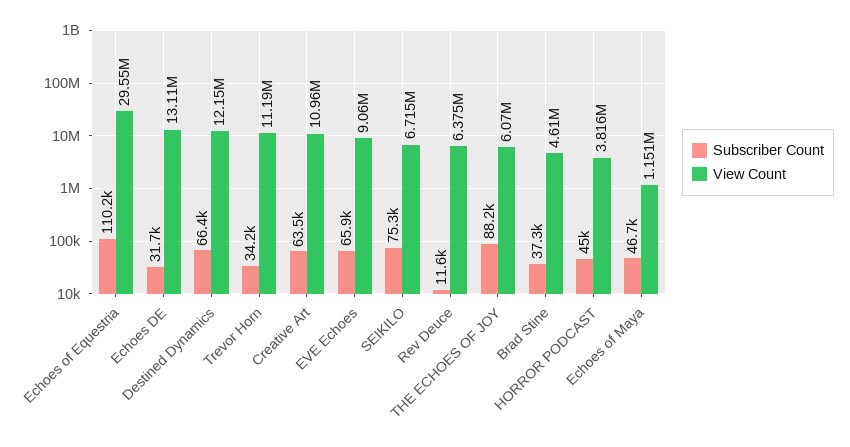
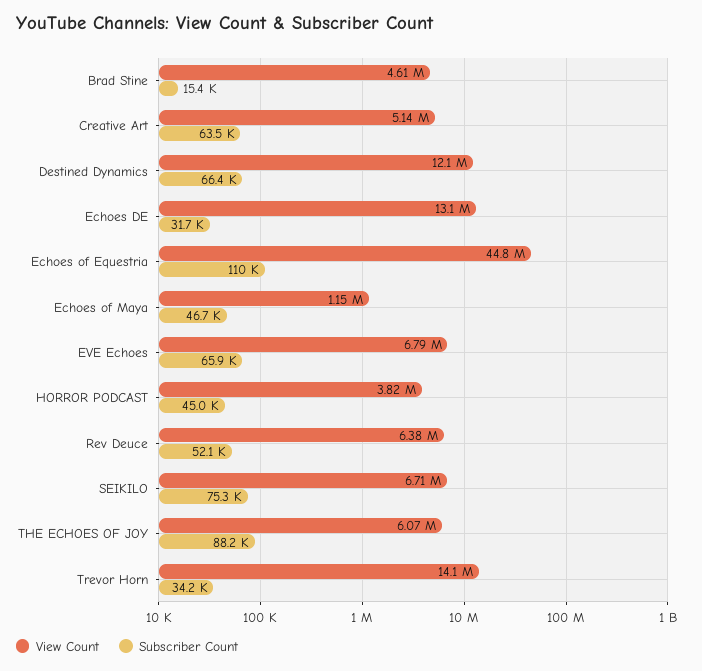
View Count, Echoes of Equestria: 29550000 -> 44800000
View Count, Trevor Horn: 11190000 -> 14100000
View Count, Creative Art: 10960000 -> 5140000
View Count, EVE Echoes: 9060000 -> 6790000
Subscriber Count, Rev Deuce: 11600 -> 52100
Subscriber Count, Brad Stine: 37300 -> 15400

